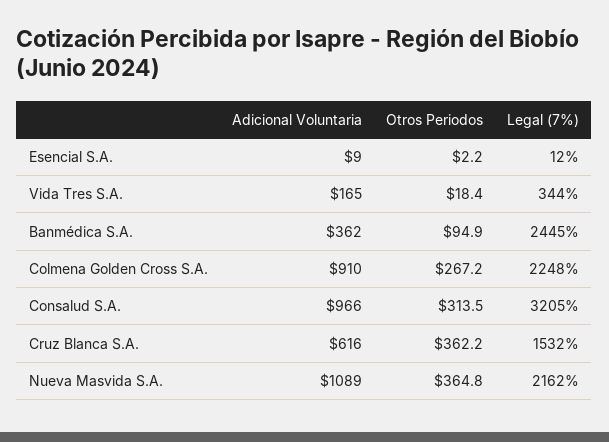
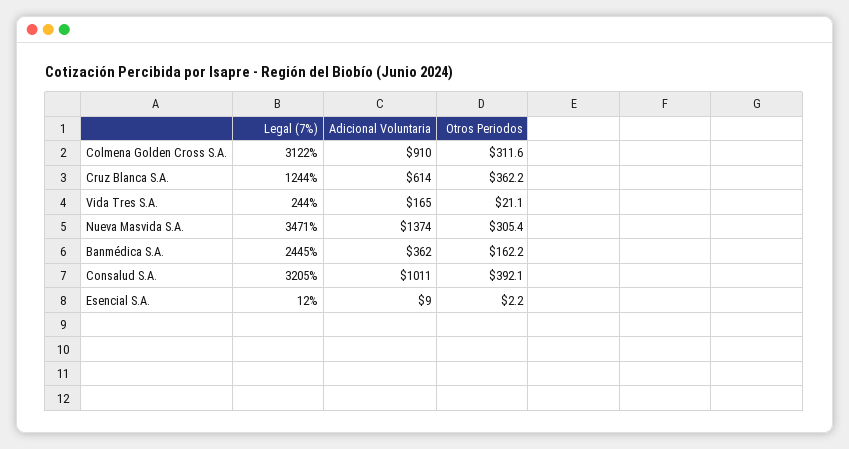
Otros Periodos, Vida Tres S.A.: 18.4 -> 21.1
Legal (7%), Vida Tres S.A.: 344 -> 244
Otros Periodos, Banmédica S.A.: 94.9 -> 162.2
Otros Periodos, Colmena Golden Cross S.A.: 267.2 -> 311.6
Legal (7%), Colmena Golden Cross S.A.: 2248 -> 3122
Adicional Voluntaria, Consalud S.A.: 966 -> 1011
Otros Periodos, Consalud S.A.: 313.5 -> 392.1
Adicional Voluntaria, Cruz Blanca S.A.: 616 -> 614
Legal (7%), Cruz Blanca S.A.: 1532 -> 1244
Adicional Voluntaria, Nueva Masvida S.A.: 1089 -> 1374
Otros Periodos, Nueva Masvida S.A.: 364.8 -> 305.4
Legal (7%), Nueva Masvida S.A.: 2162 -> 3471

